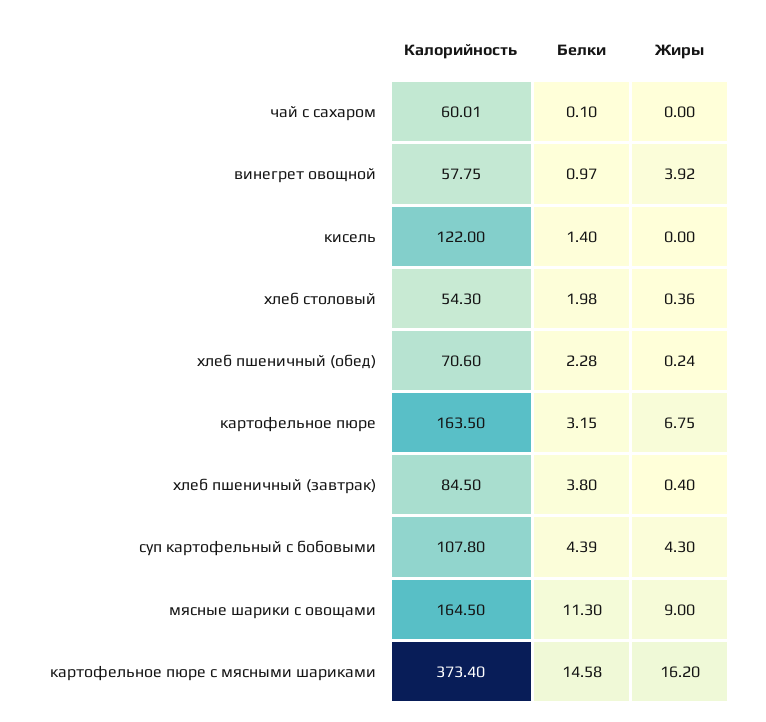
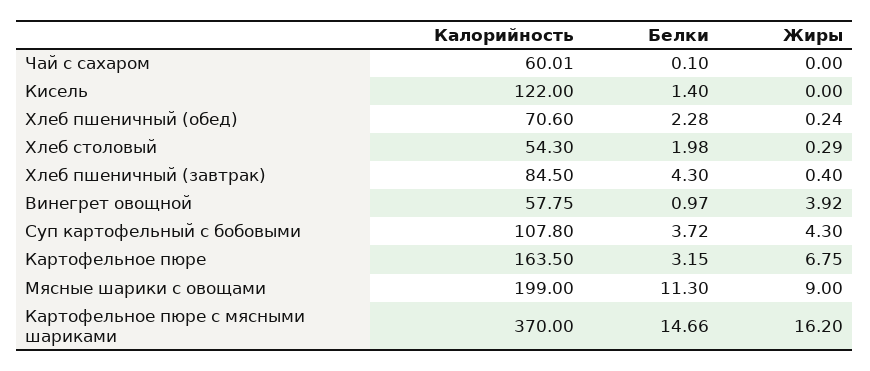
Жиры, хлеб столовый: 0.36 -> 0.29
Белки, хлеб пшеничный (завтрак): 3.8 -> 4.3
Белки, суп картофельный с бобовыми: 4.39 -> 3.72
Калорийность, мясные шарики с овощами: 164.5 -> 199
Калорийность, картофельное пюре с мясными шариками: 373.4 -> 370
Белки, картофельное пюре с мясными шариками: 14.58 -> 14.66

